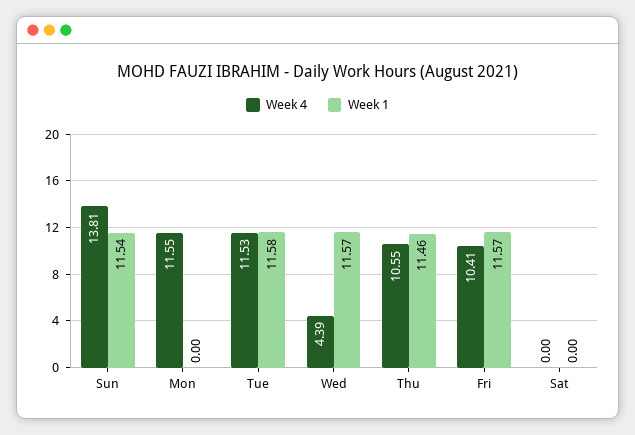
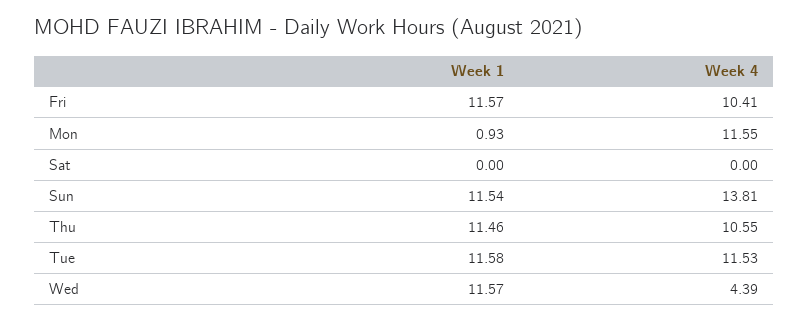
Week 1, Mon: 0 -> 0.93

